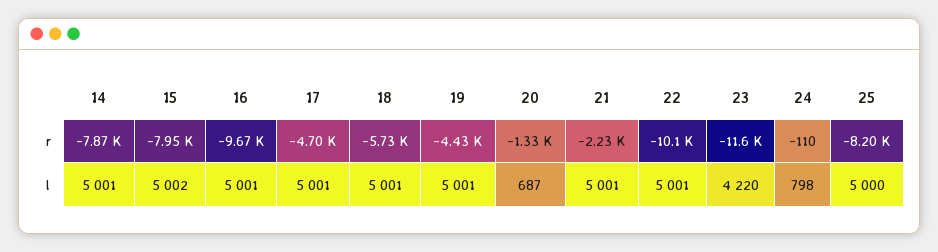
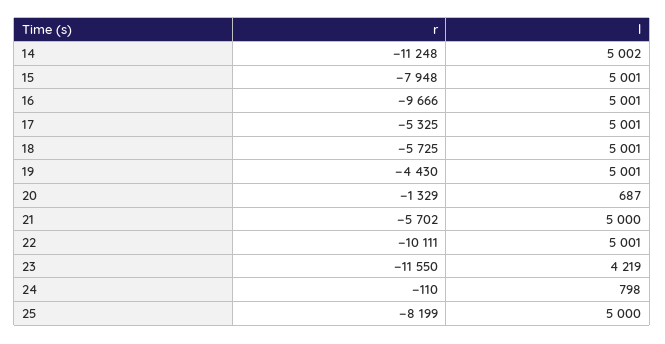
14, r: -7870 -> -11248
17, r: -4700 -> -5325
21, r: -2230 -> -5702
14, l: 5001 -> 5002
15, l: 5002 -> 5001
21, l: 5001 -> 5000
23, l: 4220 -> 4219

